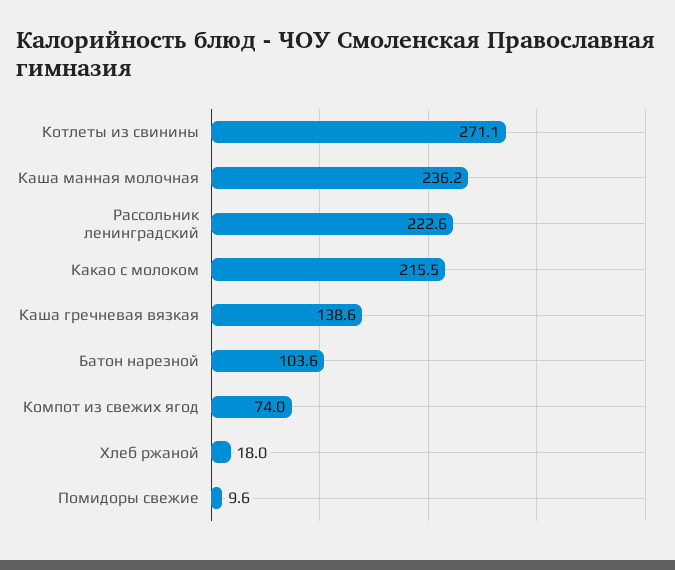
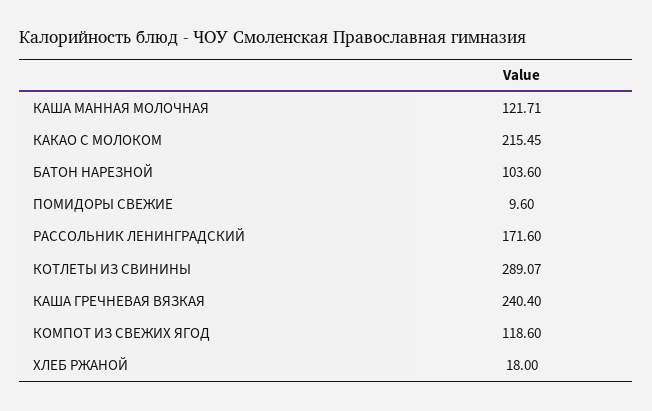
Котлеты из свинины: 271.1 -> 289.07
Каша манная молочная: 236.2 -> 121.71
Рассольник ленинградский: 222.6 -> 171.6
Каша гречневая вязкая: 138.6 -> 240.4
Компот из свежих ягод: 74 -> 118.6

